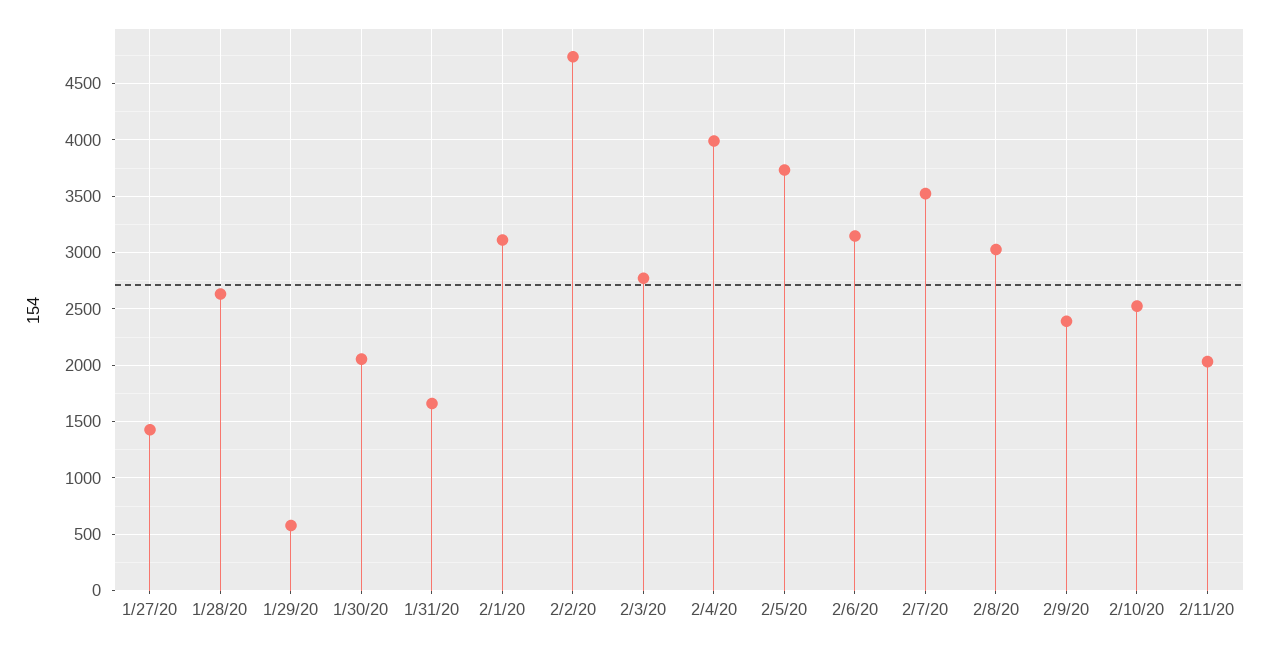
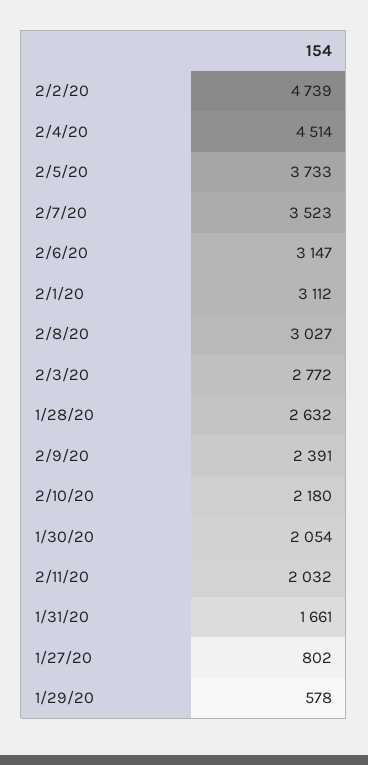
1/27/20: 1400 -> 802
2/4/20: 4000 -> 4514
2/10/20: 2500 -> 2180

